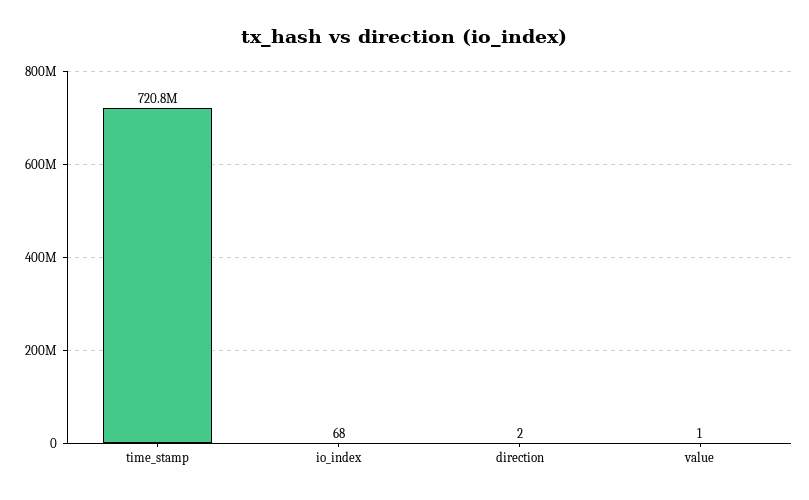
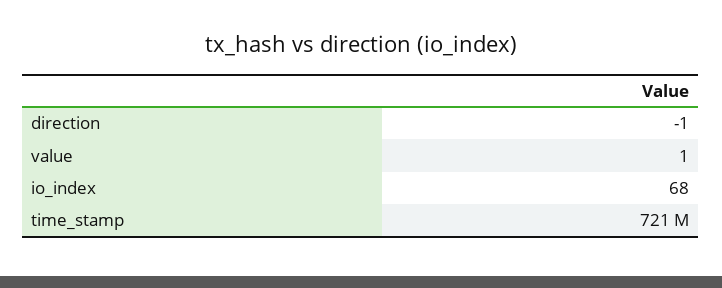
direction: 2 -> -1

